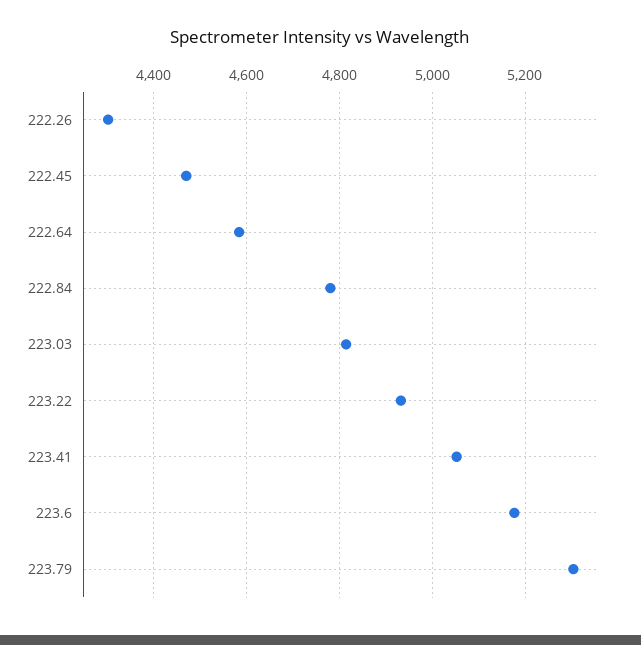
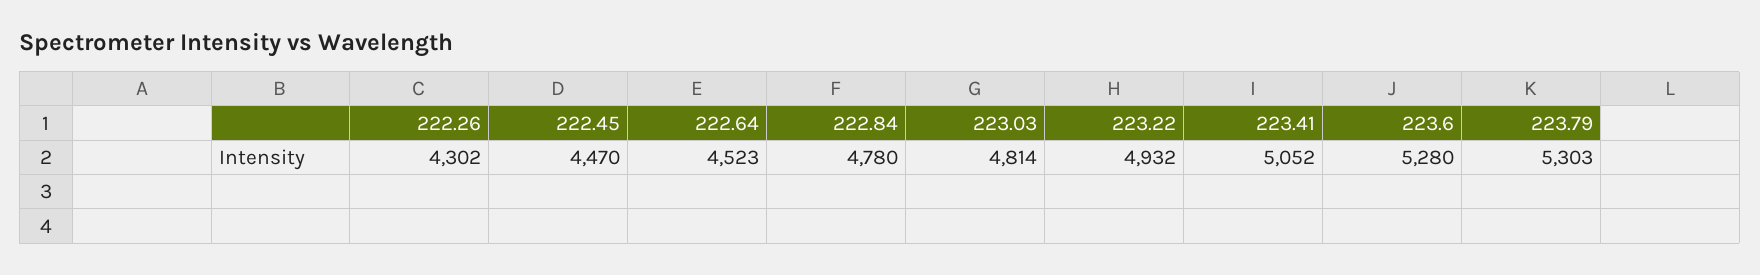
222.64: 4580 -> 4523
223.6: 5180 -> 5280

